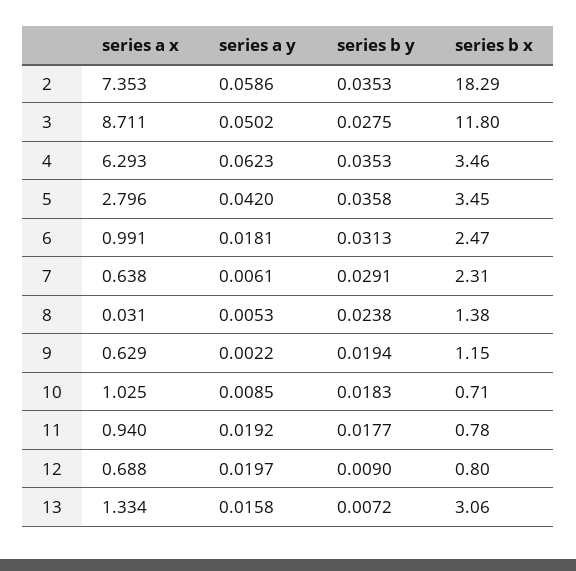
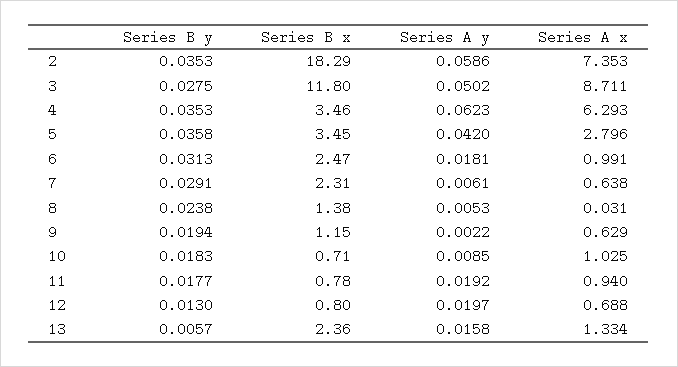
series b y, 12: 0.009 -> 0.013
series b y, 13: 0.0072 -> 0.0057
series b x, 13: 3.06 -> 2.36

